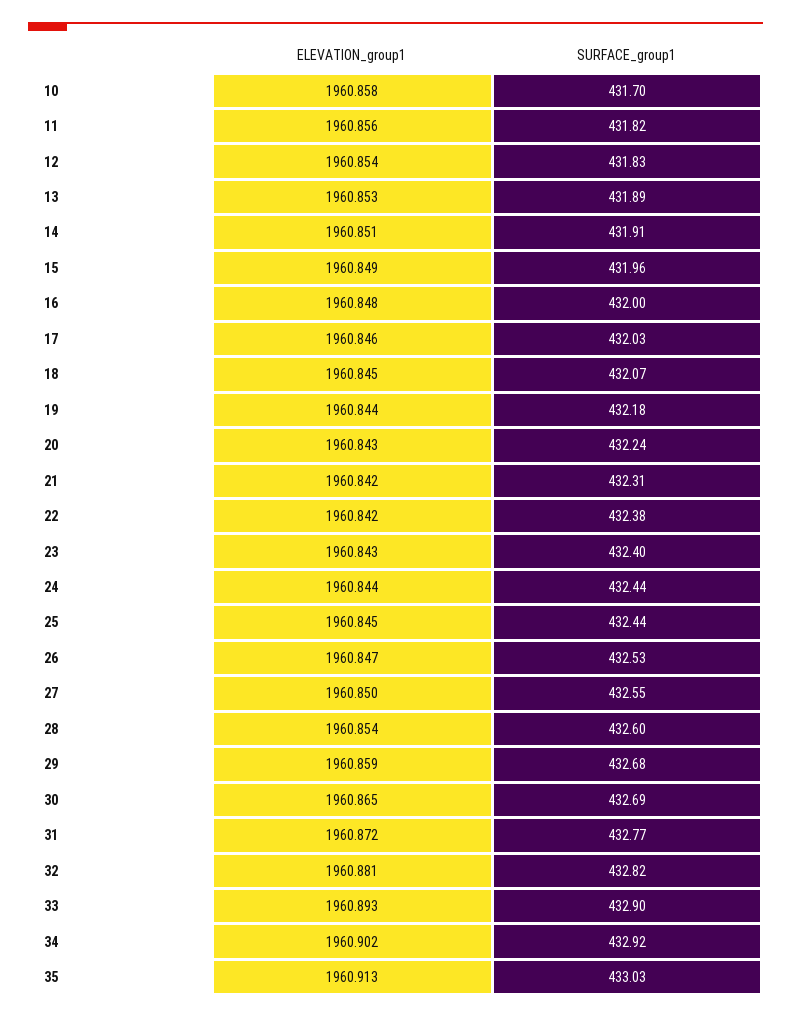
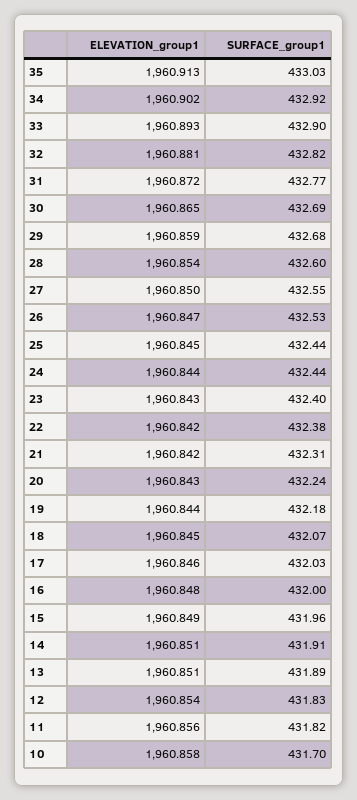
ELEVATION_group1, 13: 1960.853 -> 1960.851

